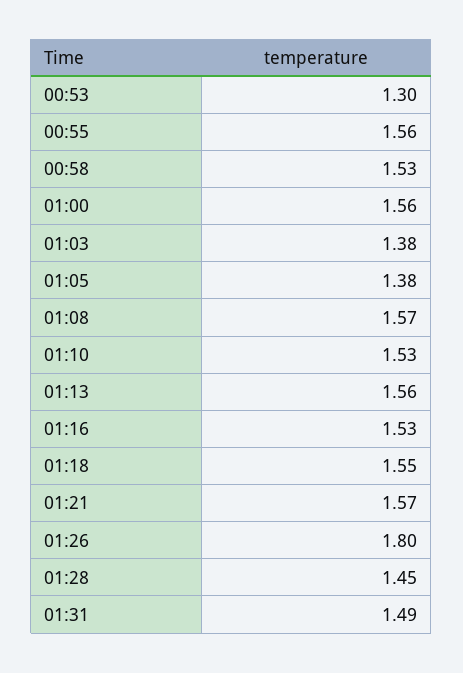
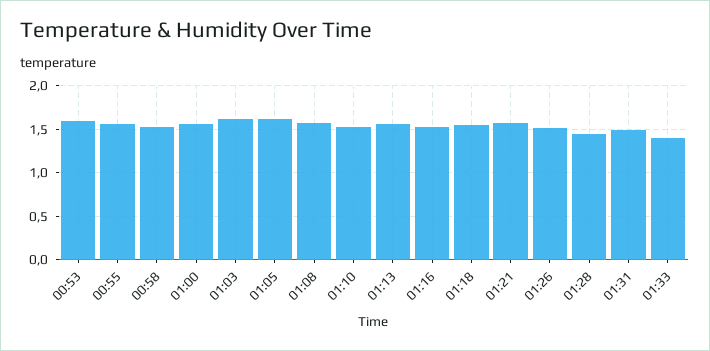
00:53: 1.3 -> 1.6
01:03: 1.38 -> 1.6
01:05: 1.38 -> 1.6
01:26: 1.8 -> 1.5
01:33: none -> 1.4

